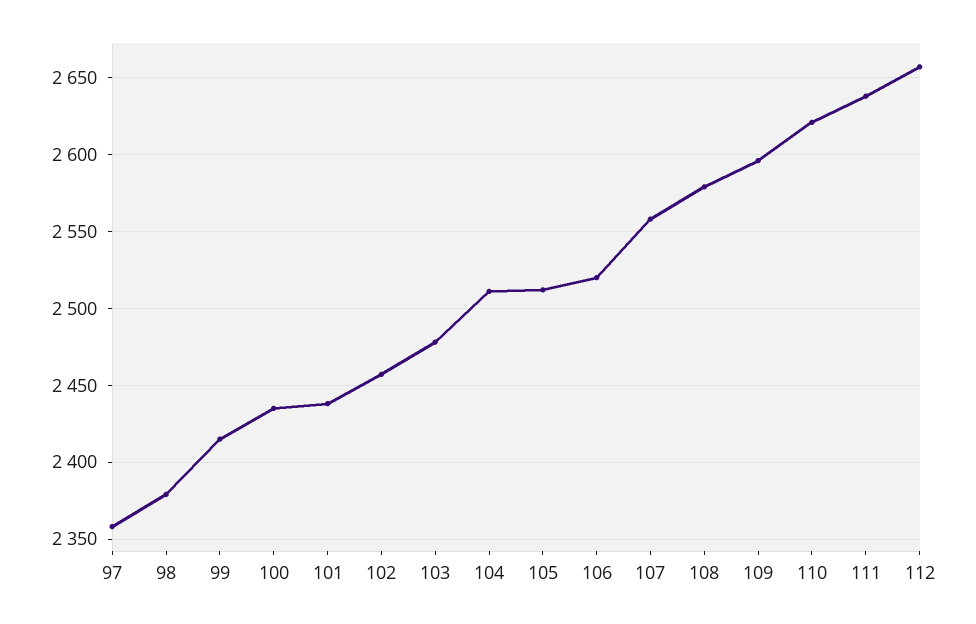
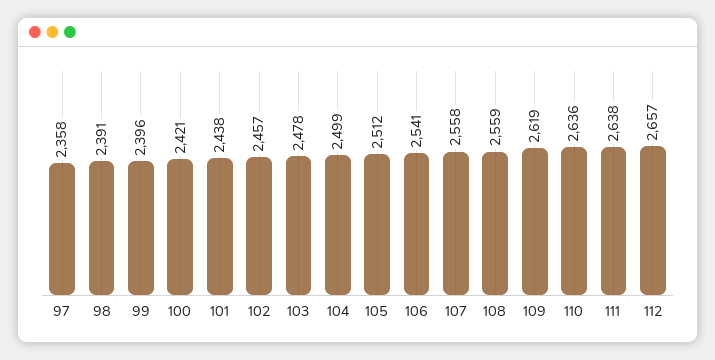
98: 2380 -> 2391
99: 2415 -> 2396
100: 2435 -> 2421
104: 2510 -> 2499
106: 2520 -> 2541
108: 2580 -> 2559
109: 2595 -> 2619
110: 2620 -> 2636

